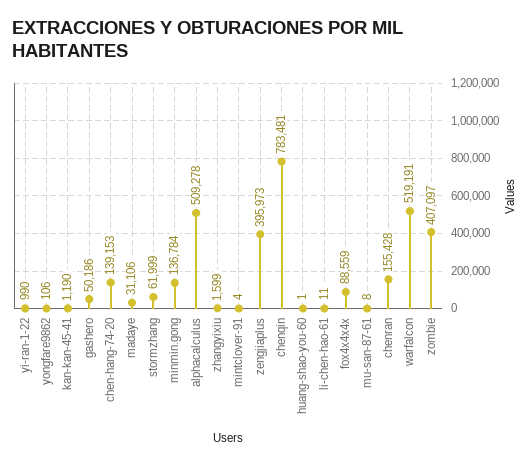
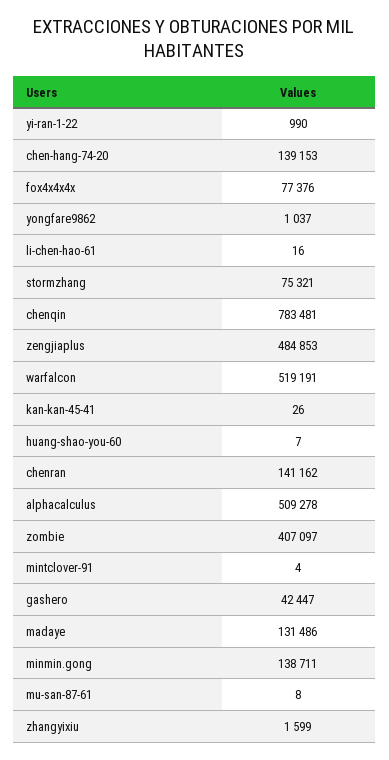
yongfare9862: 106 -> 1037
kan-kan-45-41: 1190 -> 26
gashero: 50186 -> 42447
madaye: 31106 -> 131486
stormzhang: 61999 -> 75321
minmin.gong: 136784 -> 138711
zengjiaplus: 395973 -> 484853
huang-shao-you-60: 1 -> 7
li-chen-hao-61: 11 -> 16
fox4x4x4x: 88559 -> 77376
chenran: 155428 -> 141162

